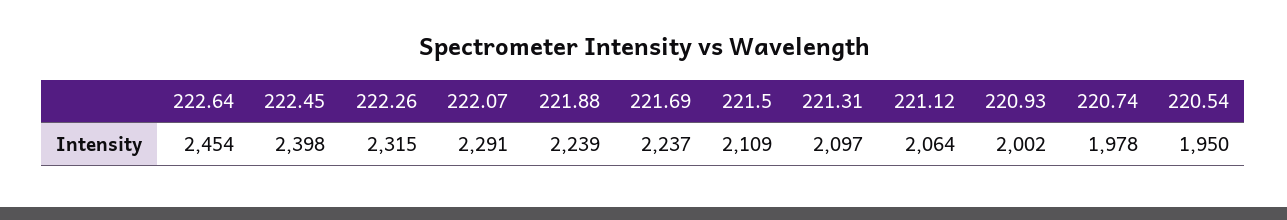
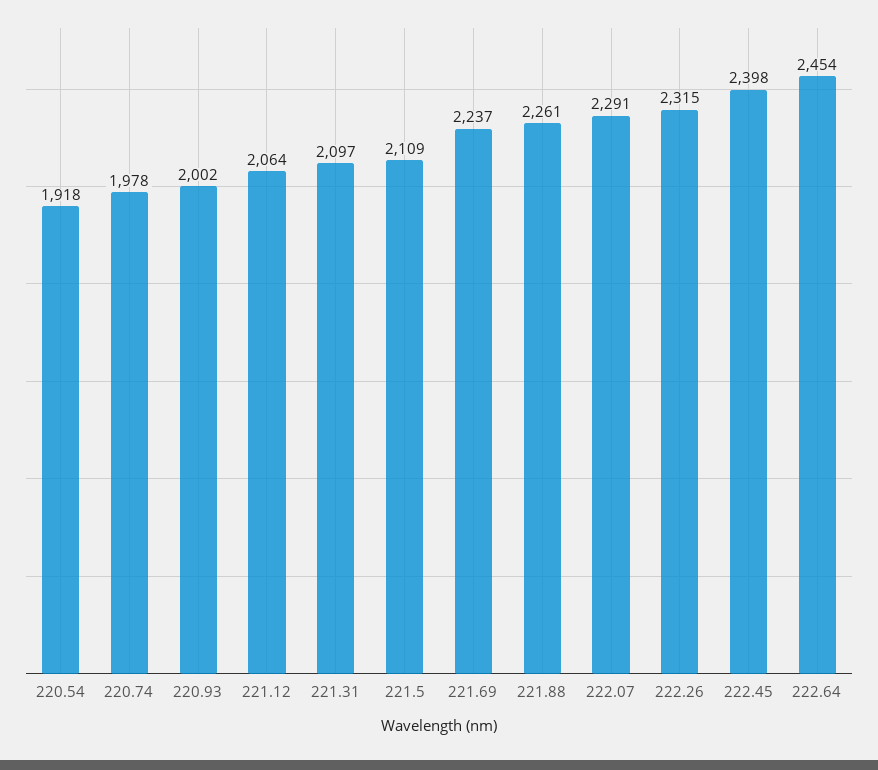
221.88: 2239 -> 2261
220.54: 1950 -> 1918

